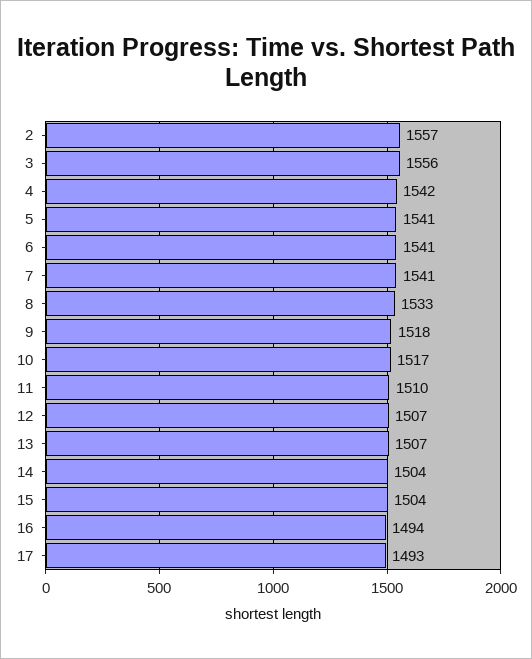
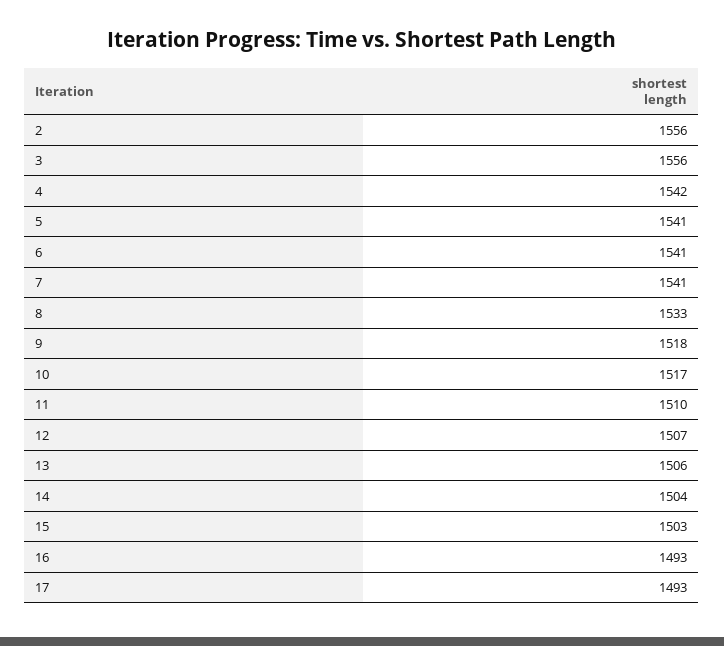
2: 1557 -> 1556
13: 1507 -> 1506
15: 1504 -> 1503
16: 1494 -> 1493

